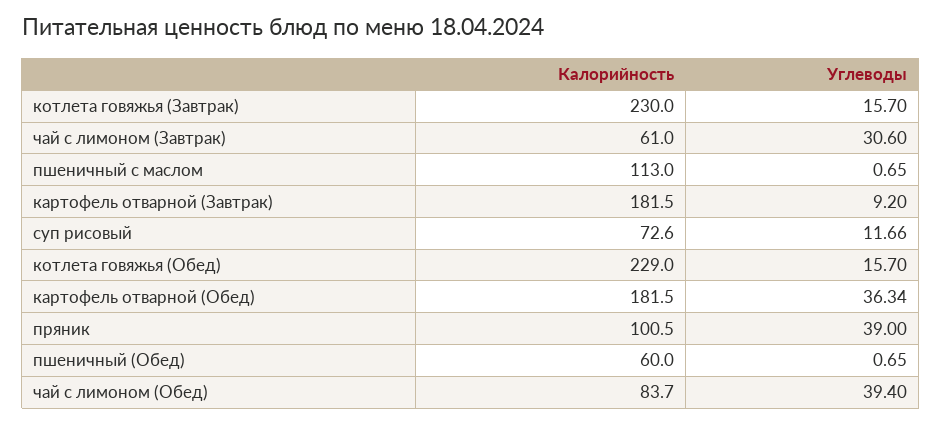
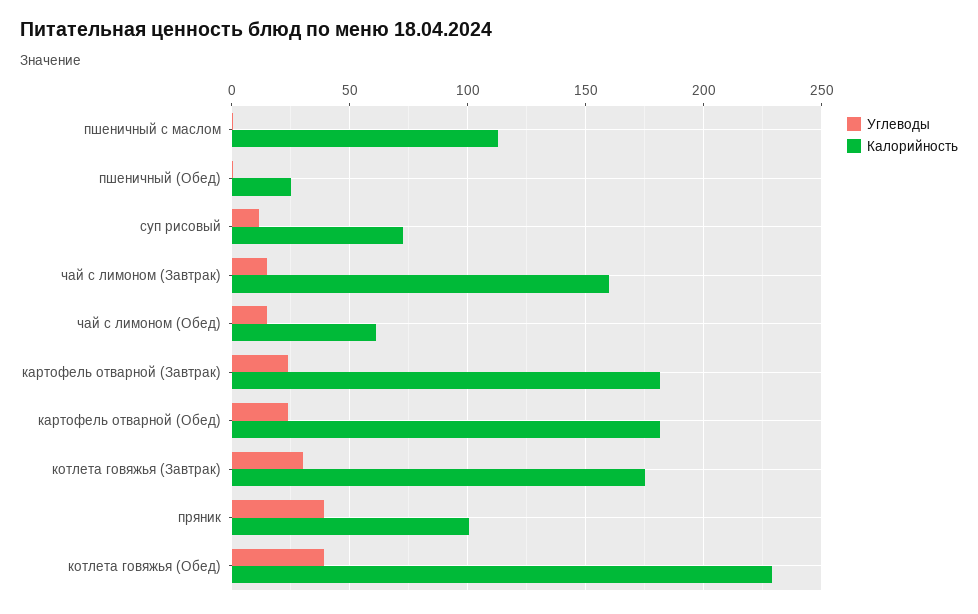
Калорийность, котлета говяжья (Завтрак): 230 -> 175
Углеводы, котлета говяжья (Завтрак): 15.7 -> 30
Калорийность, чай с лимоном (Завтрак): 61 -> 160
Углеводы, чай с лимоном (Завтрак): 30.6 -> 15
Углеводы, картофель отварной (Завтрак): 9.2 -> 25
Углеводы, котлета говяжья (Обед): 15.7 -> 40
Углеводы, картофель отварной (Обед): 36.34 -> 25
Калорийность, пшеничный (Обед): 60 -> 25
Калорийность, чай с лимоном (Обед): 83.7 -> 60
Углеводы, чай с лимоном (Обед): 39.4 -> 15

